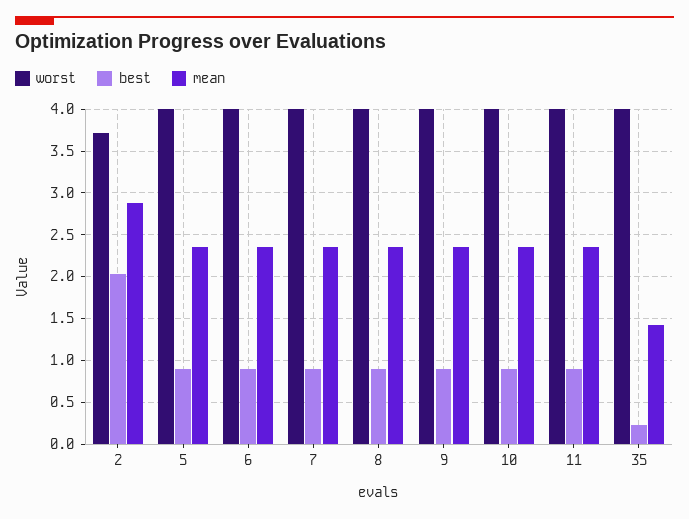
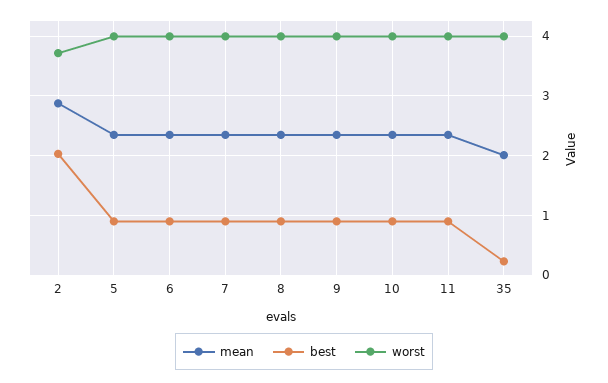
mean, 35: 1.4 -> 2

